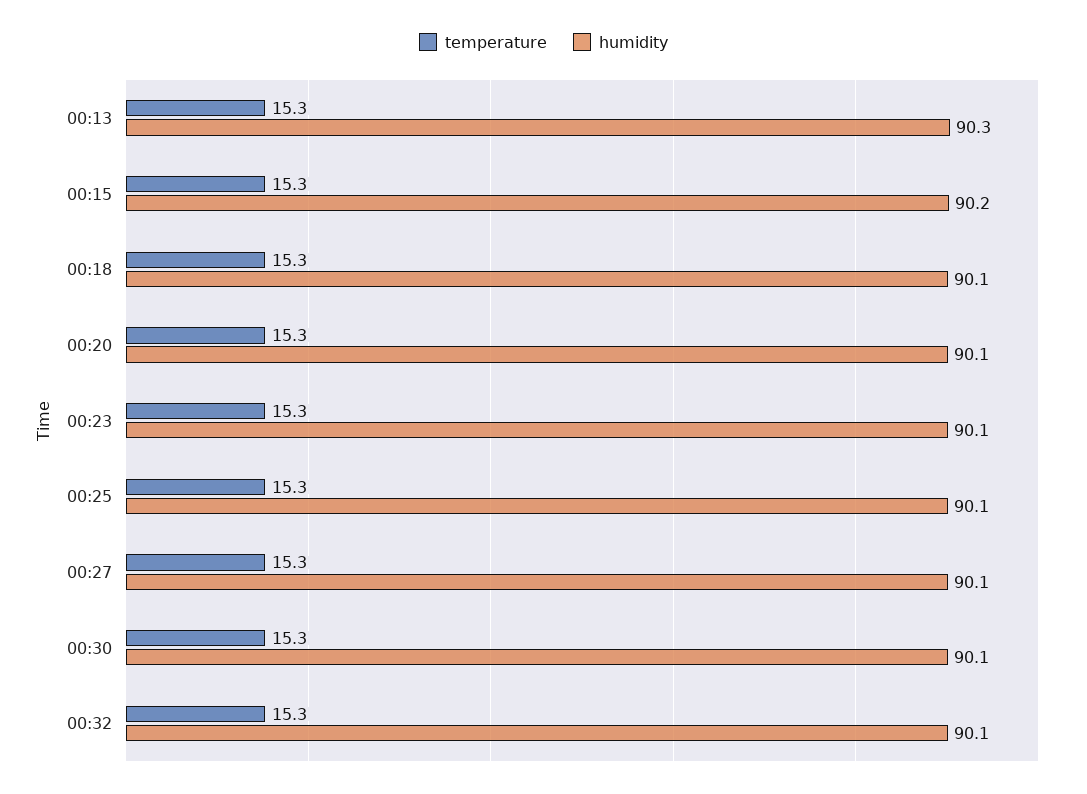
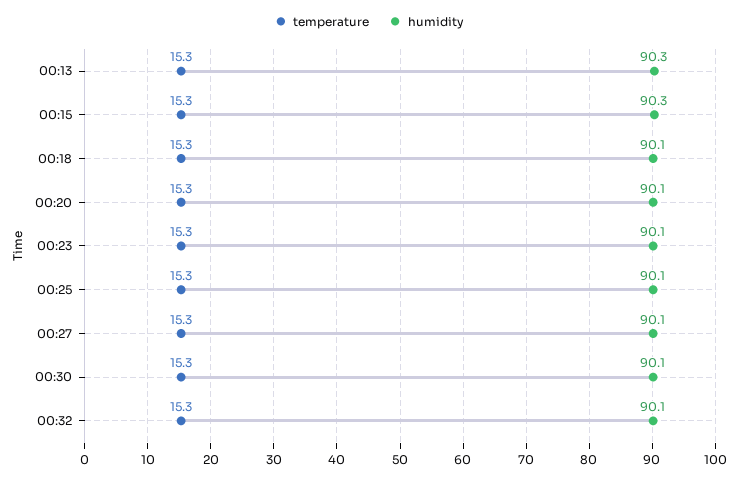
humidity, 00:15: 90.2 -> 90.3

